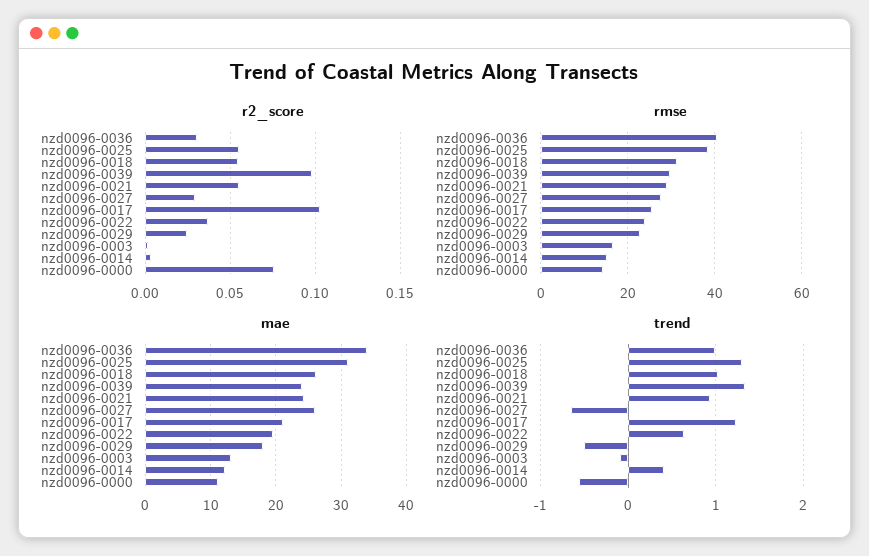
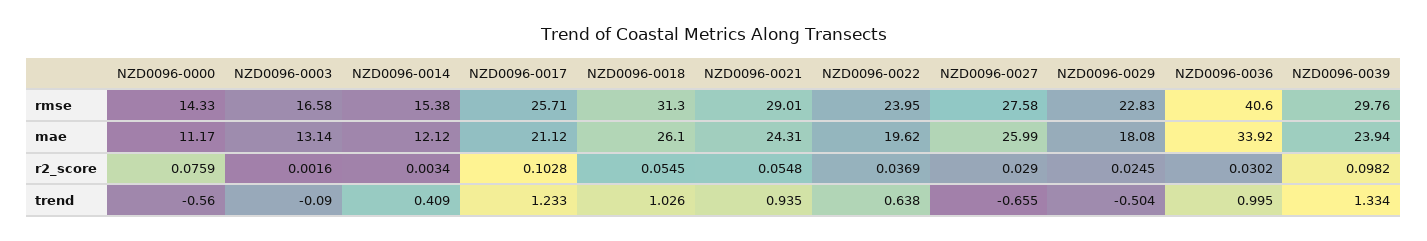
r2_score, nzd0096-0025: 0.055 -> none
rmse, nzd0096-0025: 38 -> none
mae, nzd0096-0025: 31 -> none
trend, nzd0096-0025: 1.3 -> none

